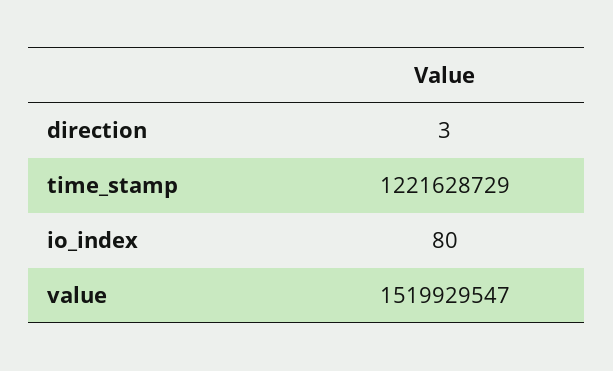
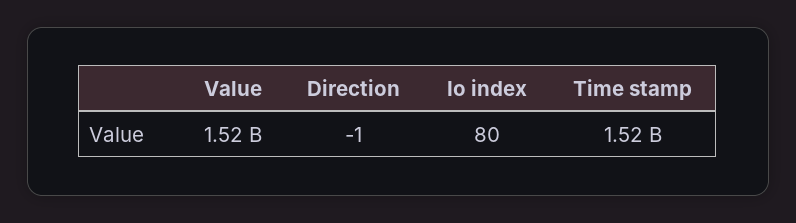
direction: 3 -> -1
time_stamp: 1221628729 -> 1520000000

